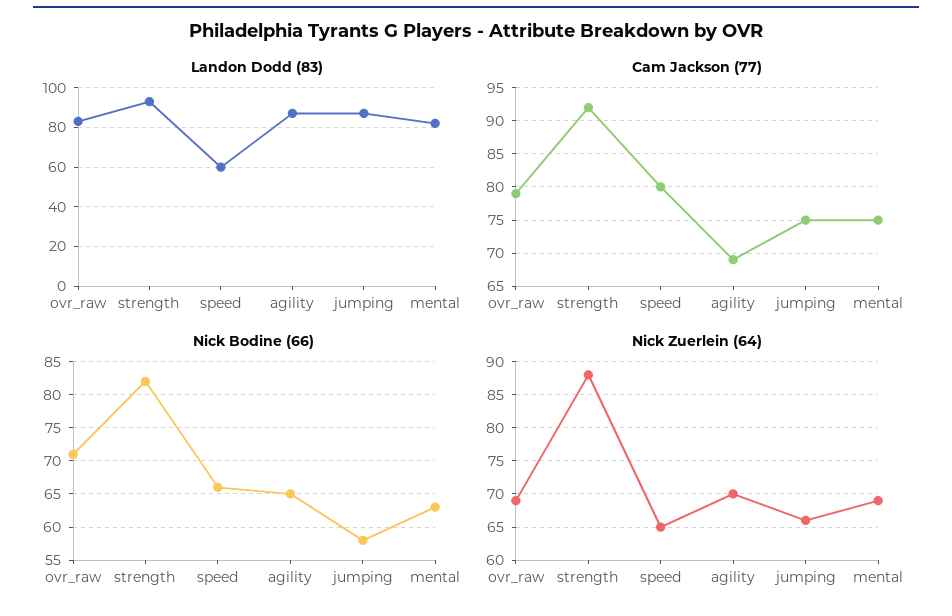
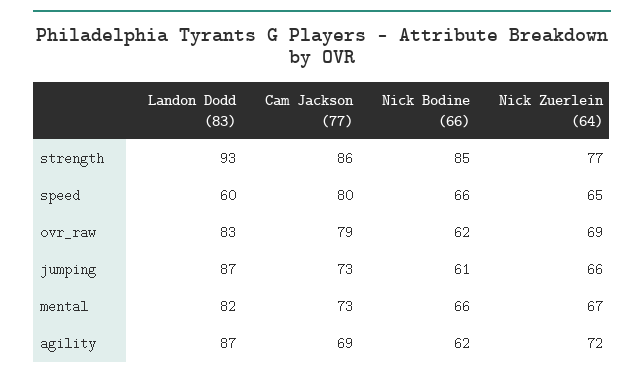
Cam Jackson (77), strength: 92 -> 86
Cam Jackson (77), jumping: 75 -> 73
Cam Jackson (77), mental: 75 -> 73
Nick Bodine (66), ovr_raw: 71 -> 62
Nick Bodine (66), strength: 82 -> 85
Nick Bodine (66), agility: 65 -> 62
Nick Bodine (66), jumping: 58 -> 61
Nick Bodine (66), mental: 63 -> 66
Nick Zuerlein (64), strength: 88 -> 77
Nick Zuerlein (64), agility: 70 -> 72
Nick Zuerlein (64), mental: 69 -> 67

